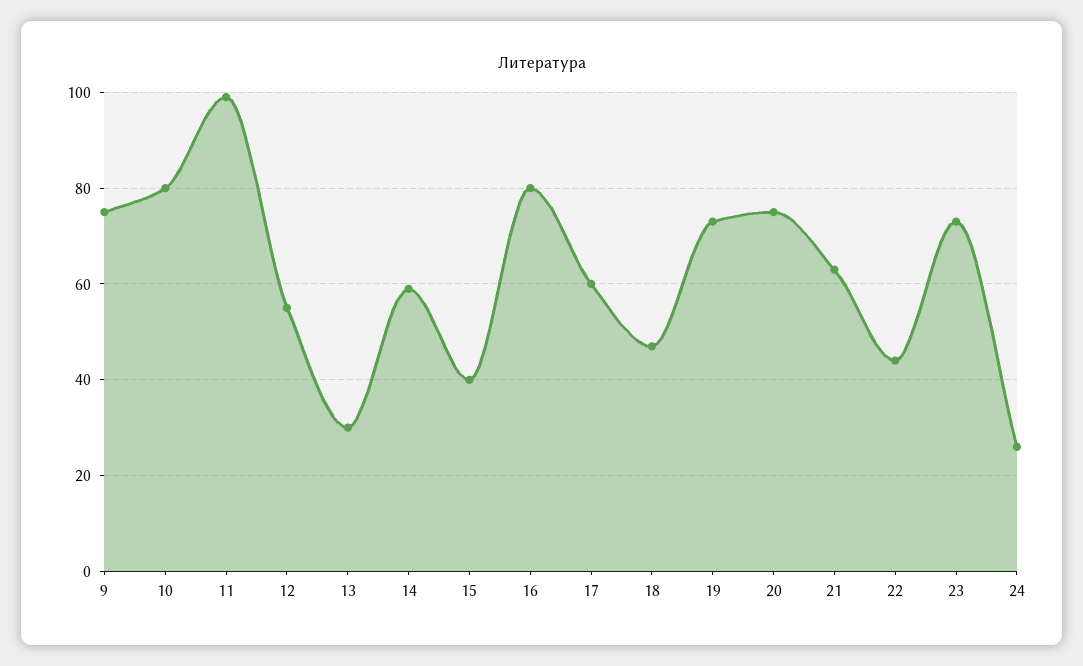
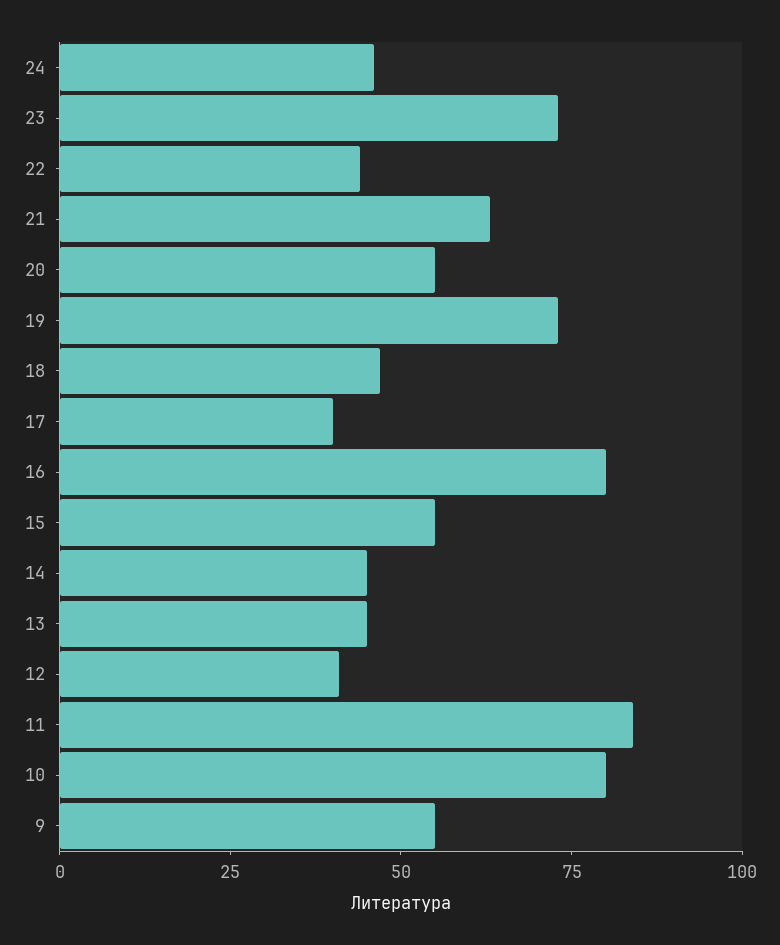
9: 75 -> 55
11: 100 -> 85
12: 55 -> 40
13: 30 -> 45
14: 60 -> 45
15: 40 -> 55
17: 60 -> 40
20: 75 -> 55
24: 25 -> 45

